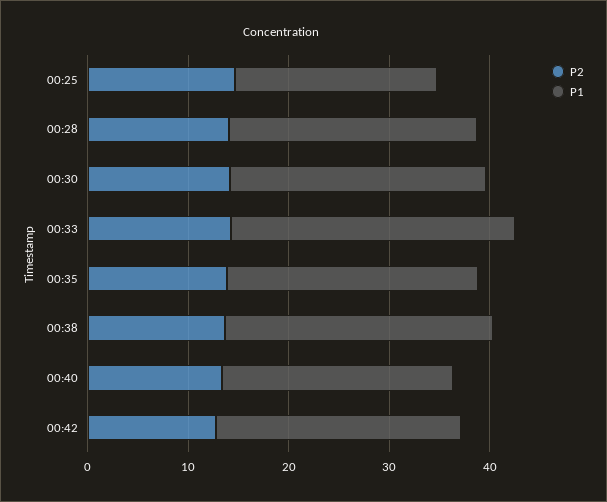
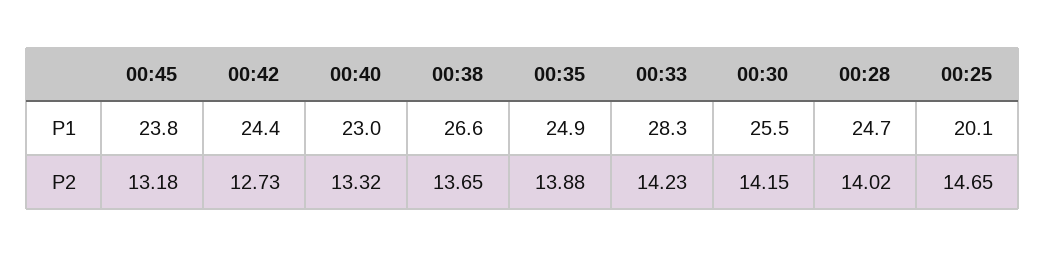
P1, 00:45: none -> 23.8
P2, 00:45: none -> 13.18

